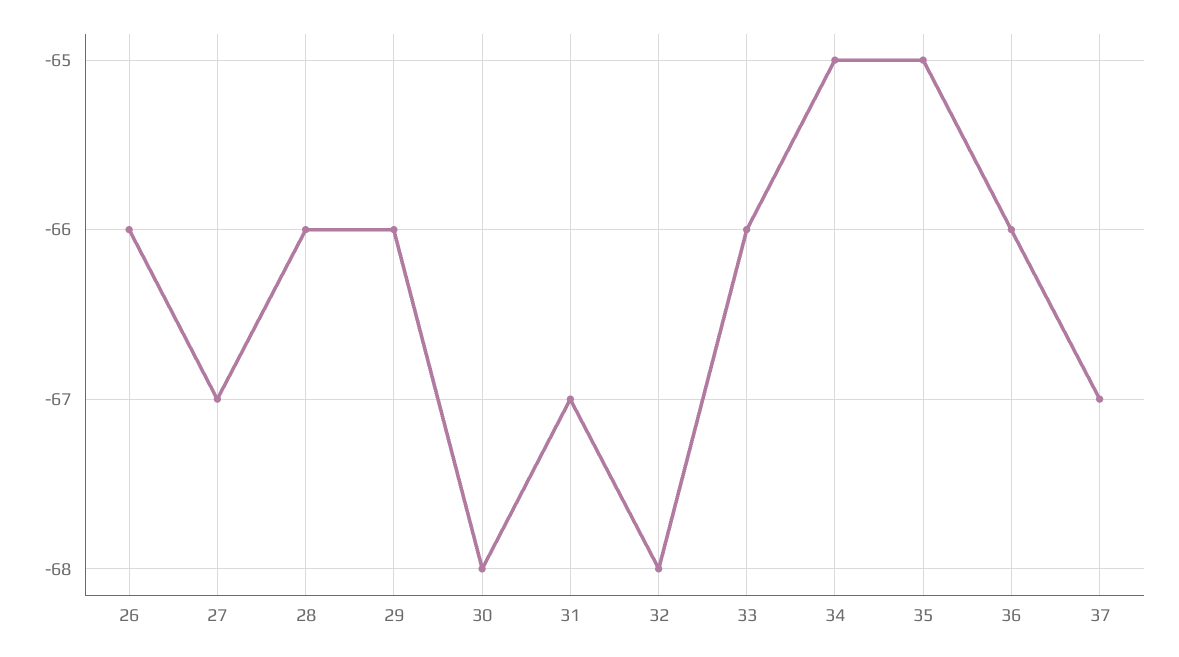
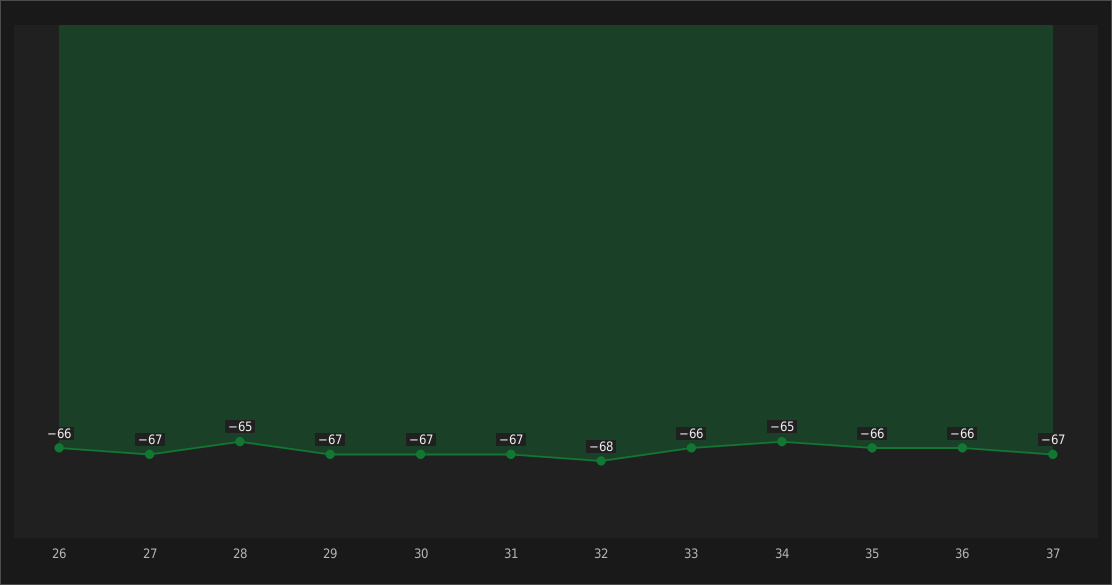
28: -66 -> -65
29: -66 -> -67
30: -68 -> -67
35: -65 -> -66

